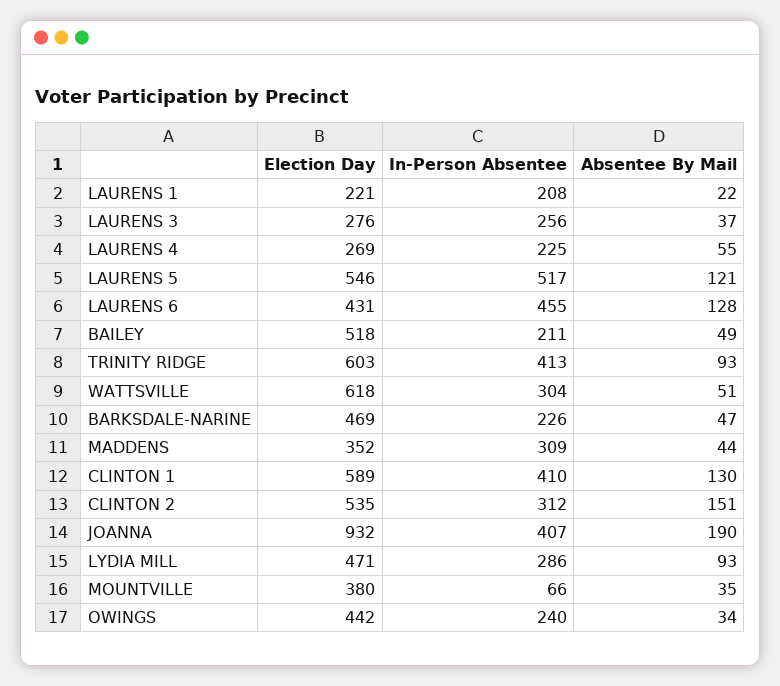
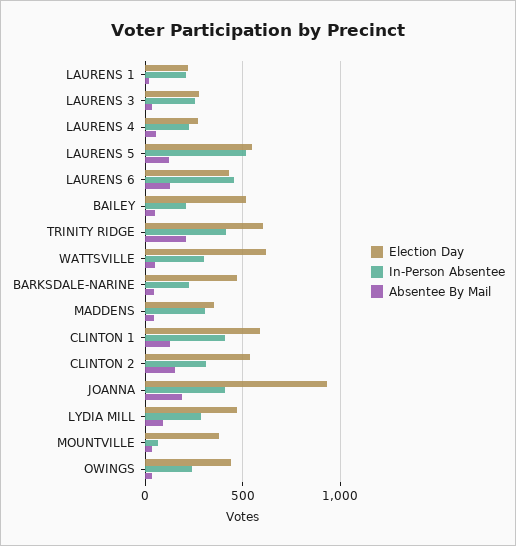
Absentee By Mail, TRINITY RIDGE: 93 -> 200

